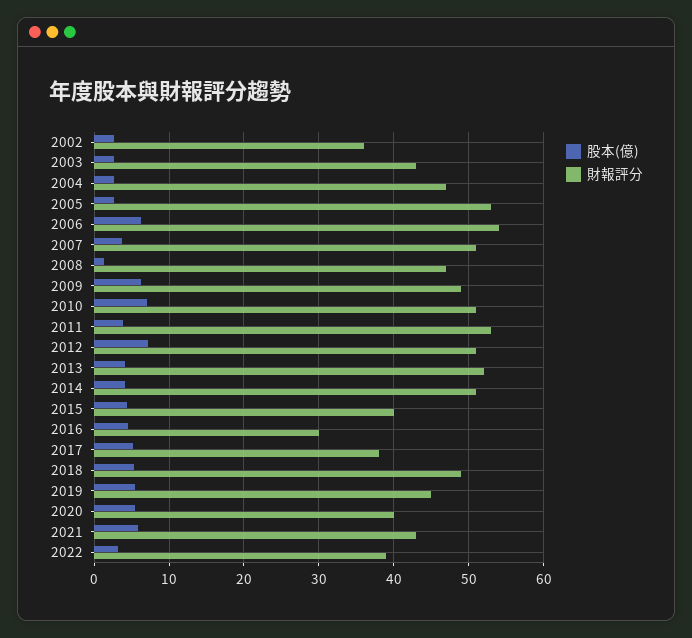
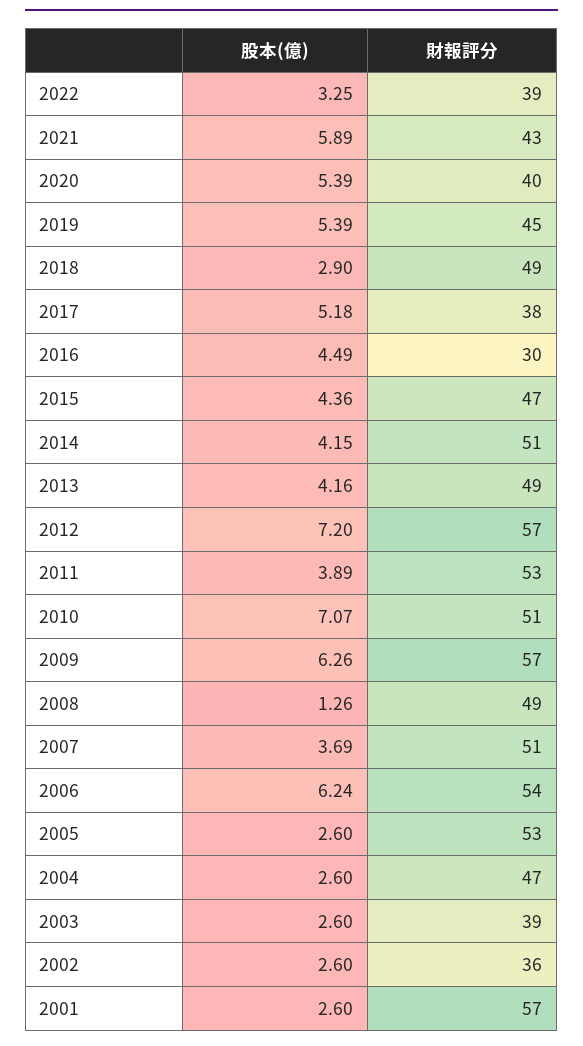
財報評分, 2003: 43 -> 39
財報評分, 2008: 47 -> 49
財報評分, 2009: 49 -> 57
財報評分, 2012: 51 -> 57
財報評分, 2013: 52 -> 49
財報評分, 2015: 40 -> 47
股本(億), 2018: 5 -> 2.9
股本(億), 2001: none -> 2.6
財報評分, 2001: none -> 57

